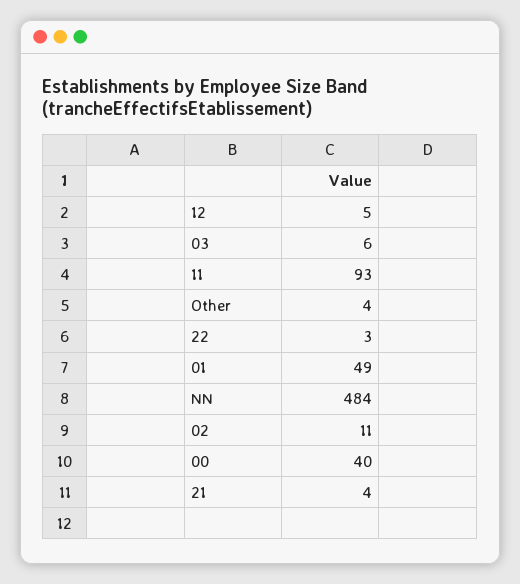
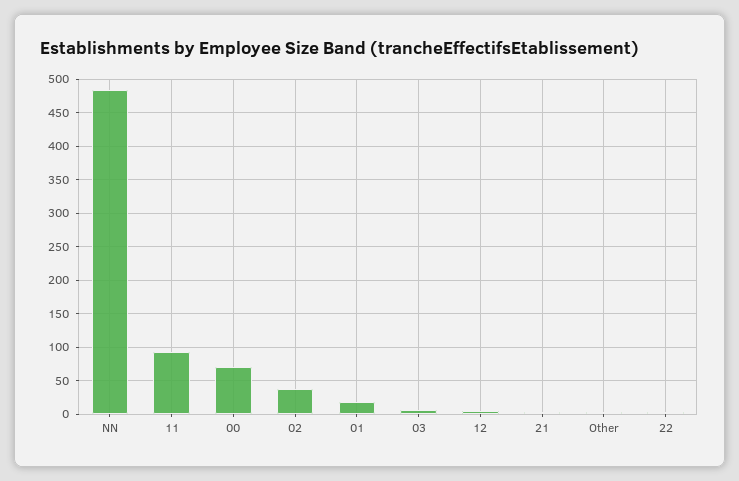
01: 49 -> 20
02: 11 -> 40
00: 40 -> 70

